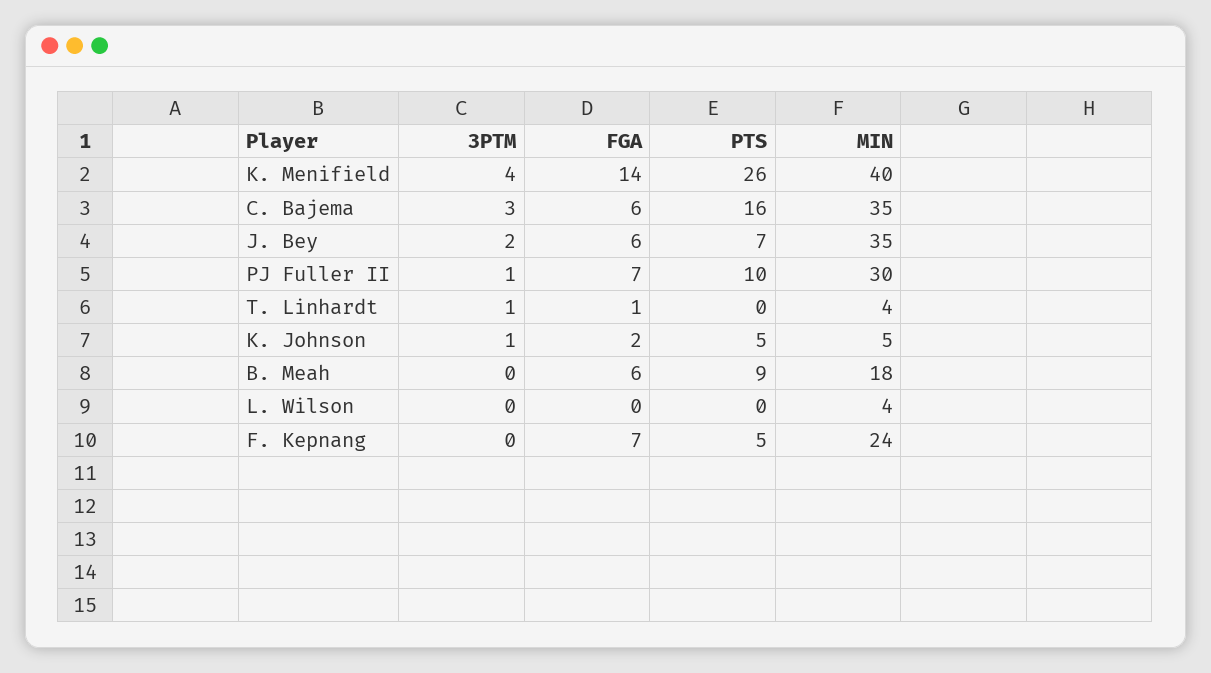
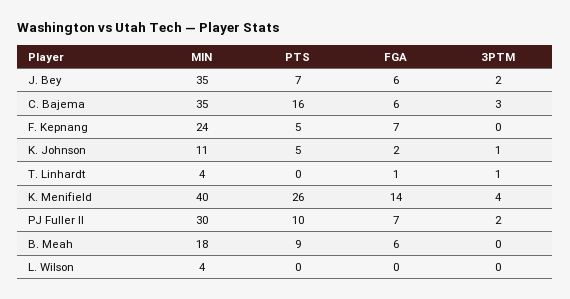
3PTM, PJ Fuller II: 1 -> 2
MIN, K. Johnson: 5 -> 11

